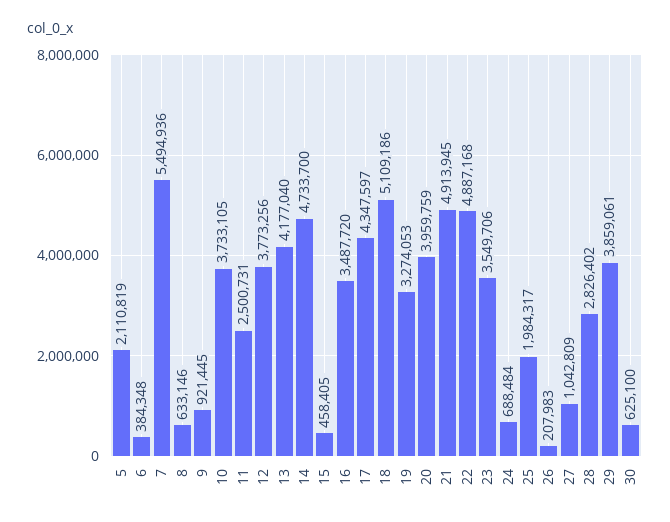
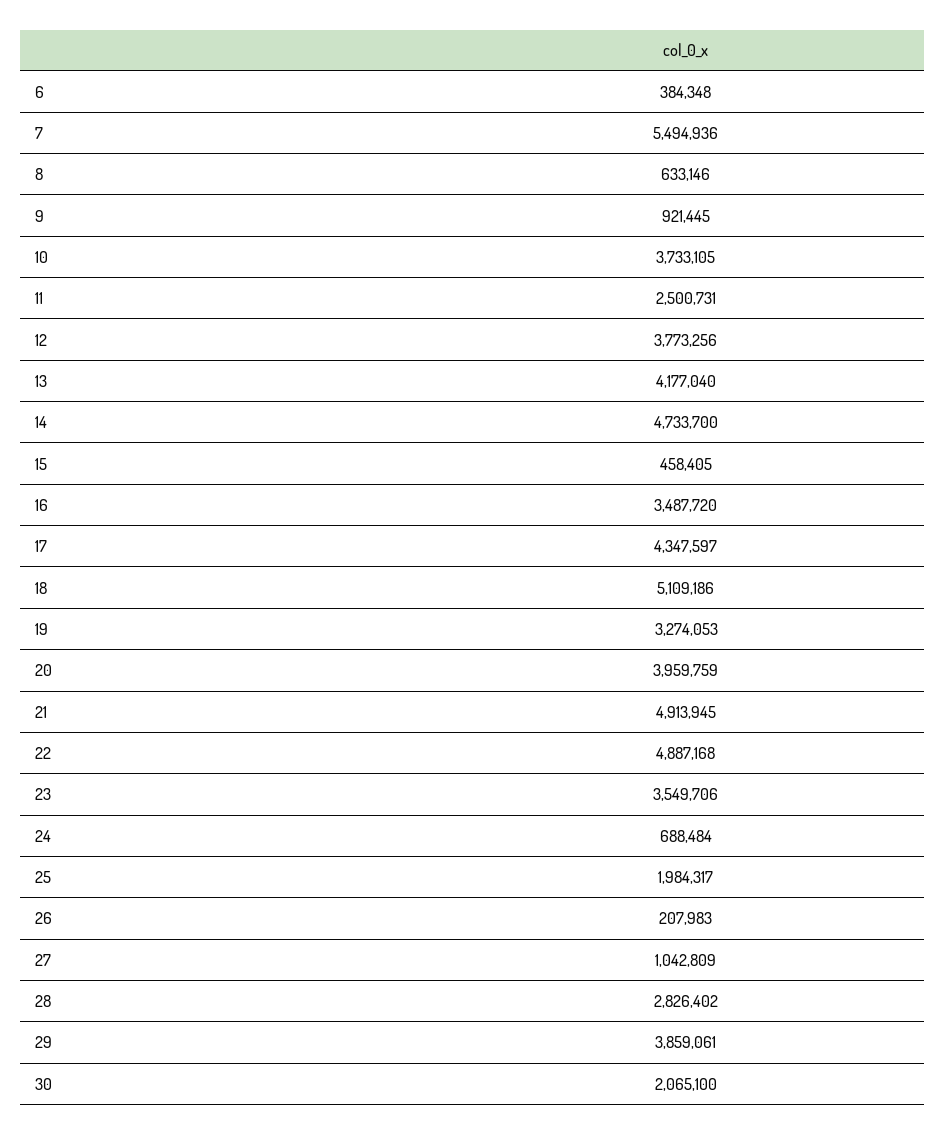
5: 2110819 -> none
30: 625100 -> 2065100

